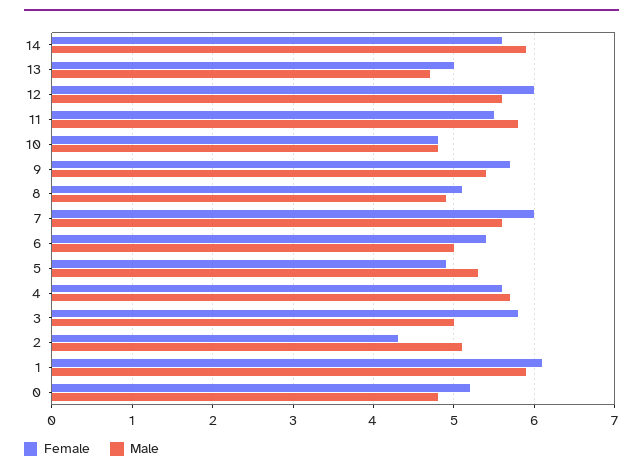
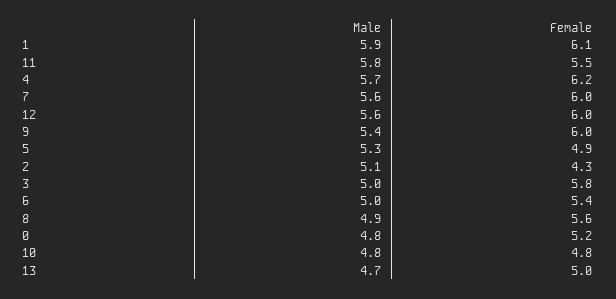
Female, 14: 5.6 -> none
Male, 14: 5.9 -> none
Female, 9: 5.7 -> 6
Female, 8: 5.1 -> 5.6
Female, 4: 5.6 -> 6.2

